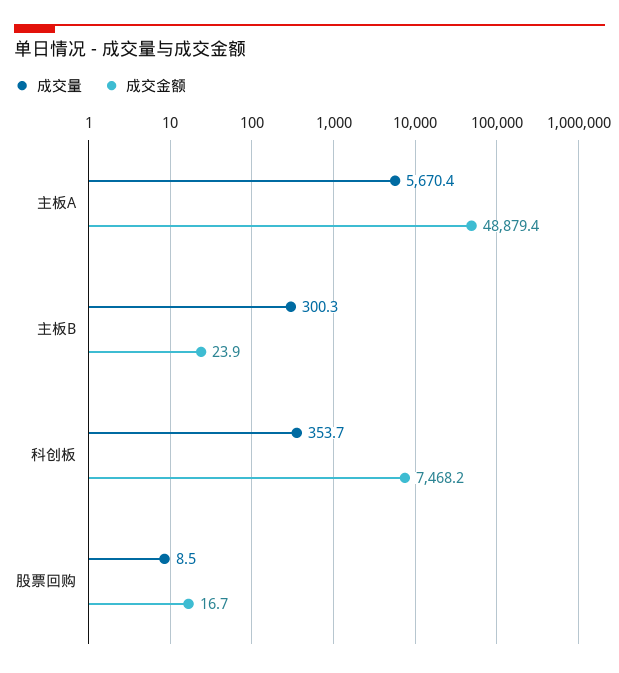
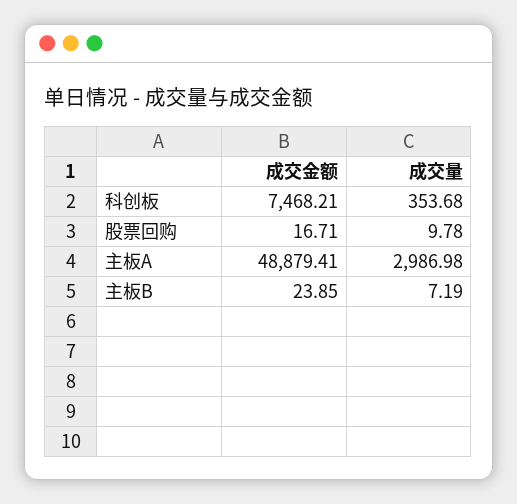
成交量, 主板A: 5670.4 -> 2986.98
成交量, 主板B: 300.3 -> 7.19
成交量, 股票回购: 8.5 -> 9.78

